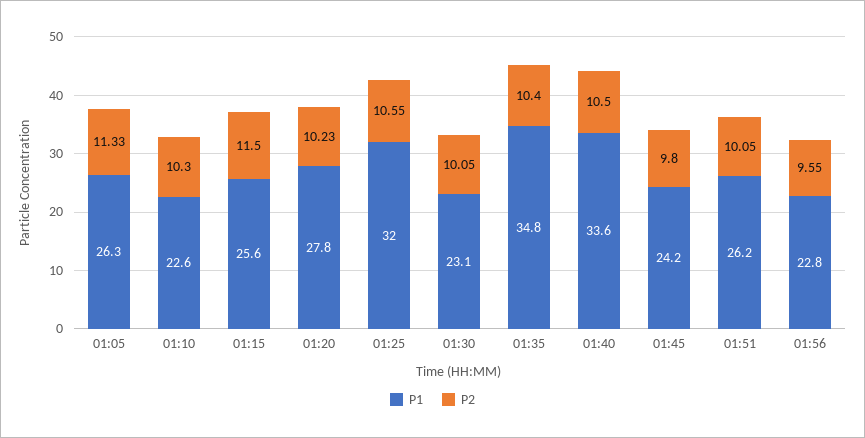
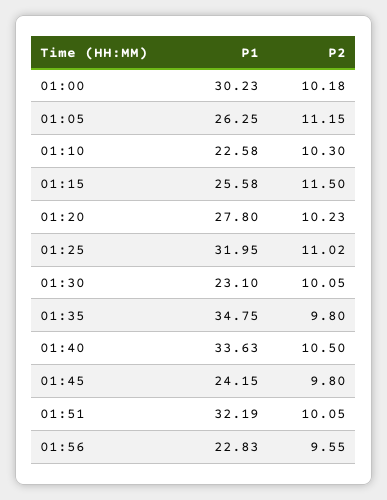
P2, 01:05: 11.33 -> 11.15
P2, 01:25: 10.55 -> 11.02
P2, 01:35: 10.4 -> 9.8
P1, 01:51: 26.2 -> 32.19
P1, 01:00: none -> 30.23
P2, 01:00: none -> 10.18

